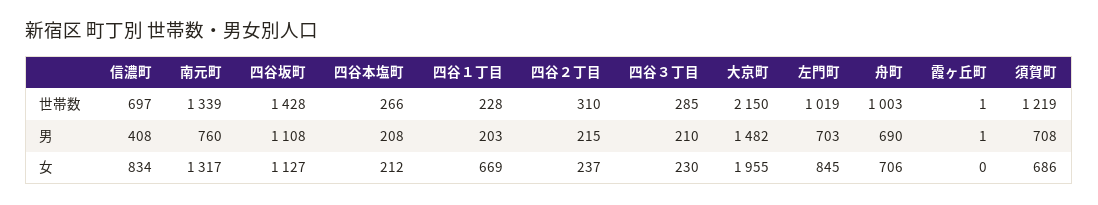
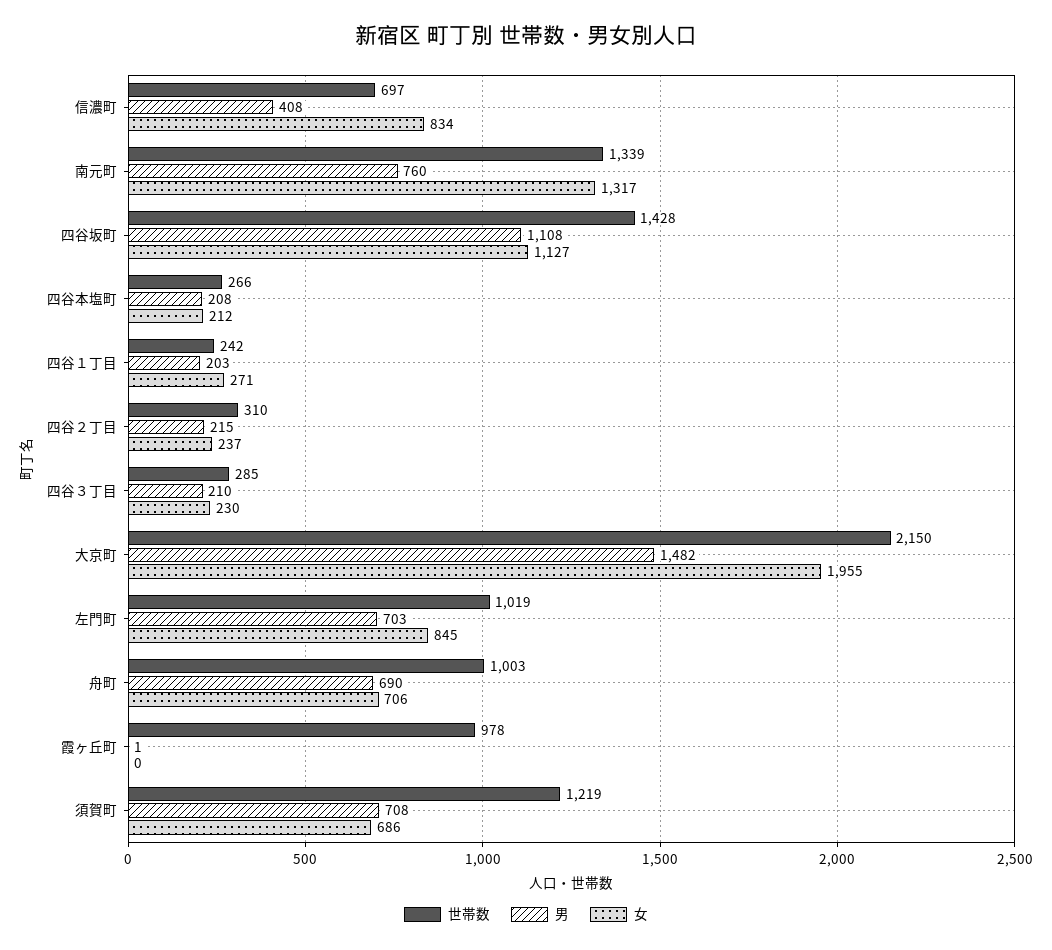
世帯数, 四谷１丁目: 228 -> 242
世帯数, 霞ヶ丘町: 1 -> 978
女, 四谷１丁目: 669 -> 271

